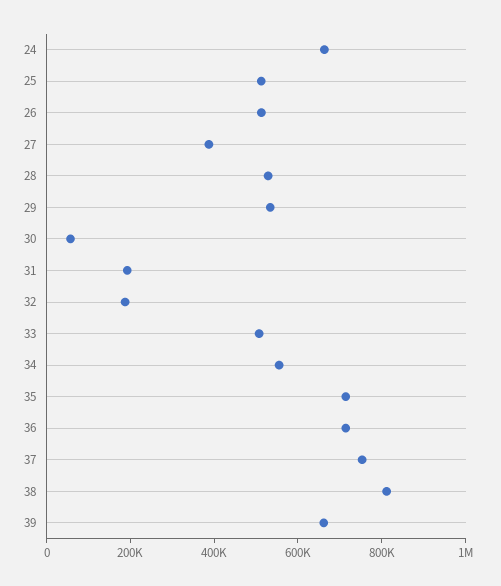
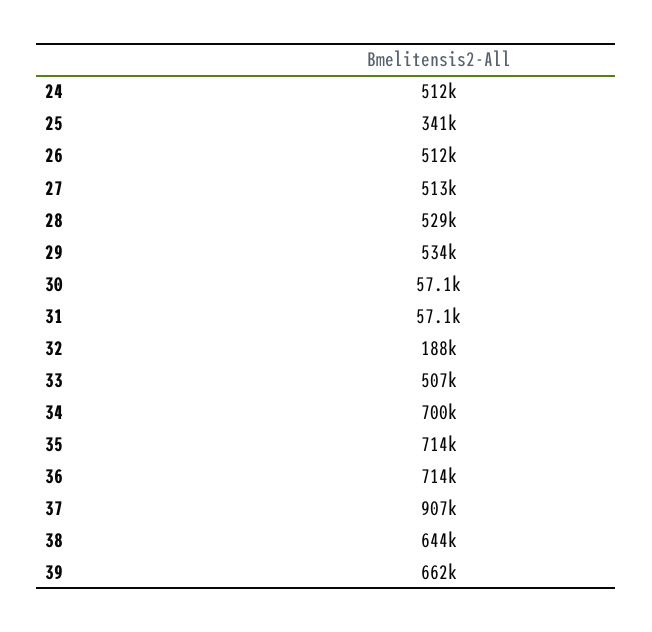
24: 650000 -> 512000
25: 500000 -> 341000
27: 400000 -> 513000
31: 200000 -> 57100
34: 550000 -> 700000
37: 750000 -> 907000
38: 800000 -> 644000

